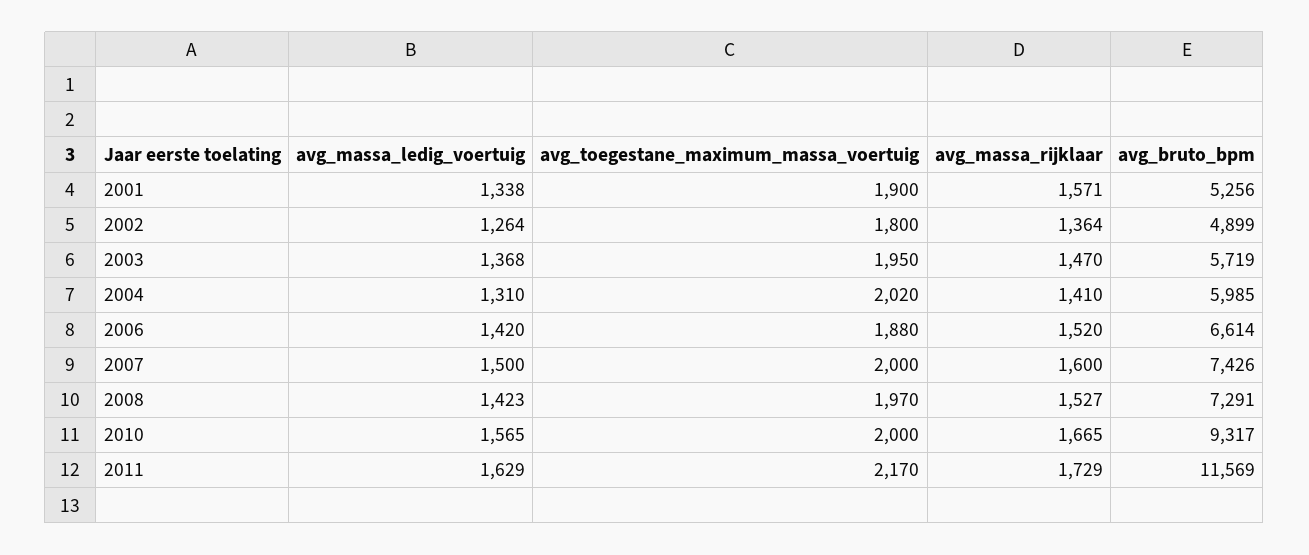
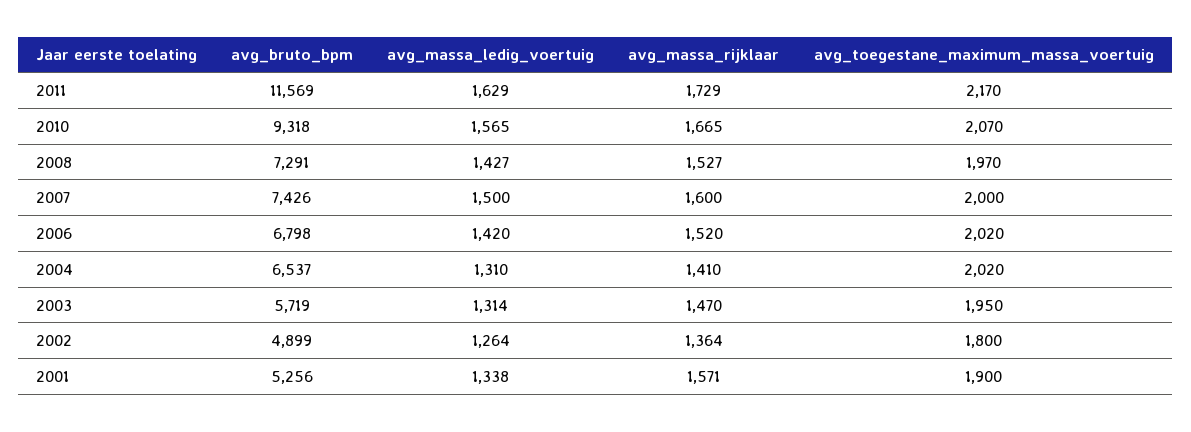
avg_massa_ledig_voertuig, 2003: 1368 -> 1314
avg_bruto_bpm, 2004: 5985 -> 6537
avg_toegestane_maximum_massa_voertuig, 2006: 1880 -> 2020
avg_bruto_bpm, 2006: 6614 -> 6798
avg_massa_ledig_voertuig, 2008: 1423 -> 1427
avg_toegestane_maximum_massa_voertuig, 2010: 2000 -> 2070
avg_bruto_bpm, 2010: 9317 -> 9318

